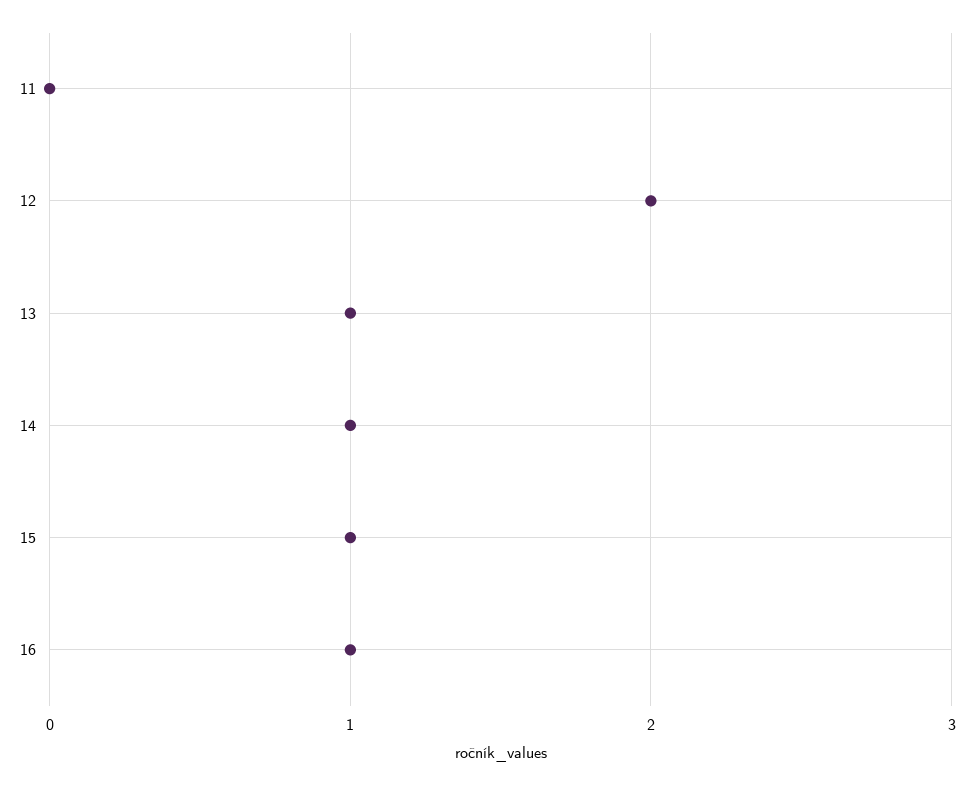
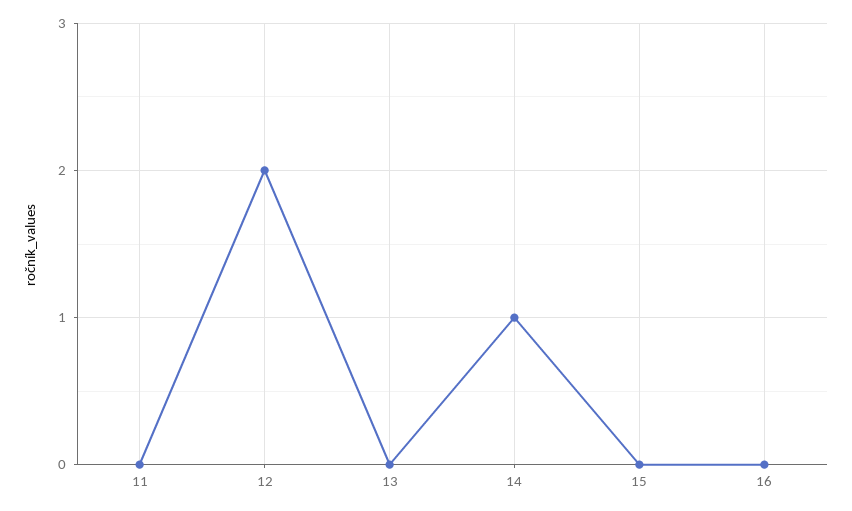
13: 1 -> 0
15: 1 -> 0
16: 1 -> 0

